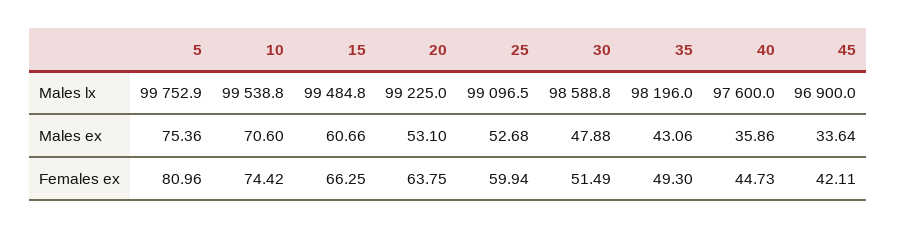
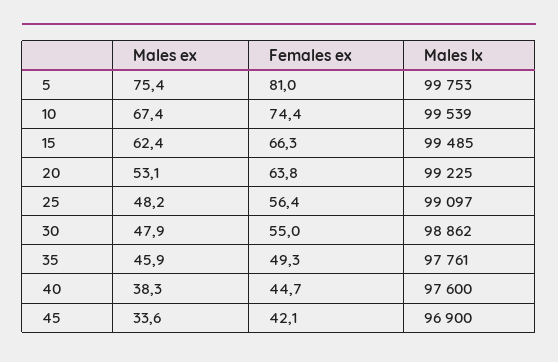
30, Males lx: 98588.8 -> 98862
35, Males lx: 98196 -> 97761
10, Males ex: 70.6 -> 67.4
15, Males ex: 60.66 -> 62.4
25, Males ex: 52.68 -> 48.2
35, Males ex: 43.06 -> 45.9
40, Males ex: 35.86 -> 38.3
25, Females ex: 59.94 -> 56.4
30, Females ex: 51.49 -> 55

